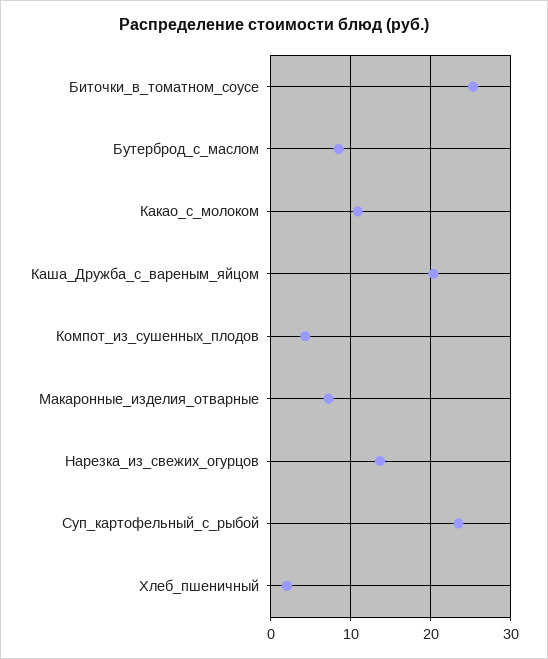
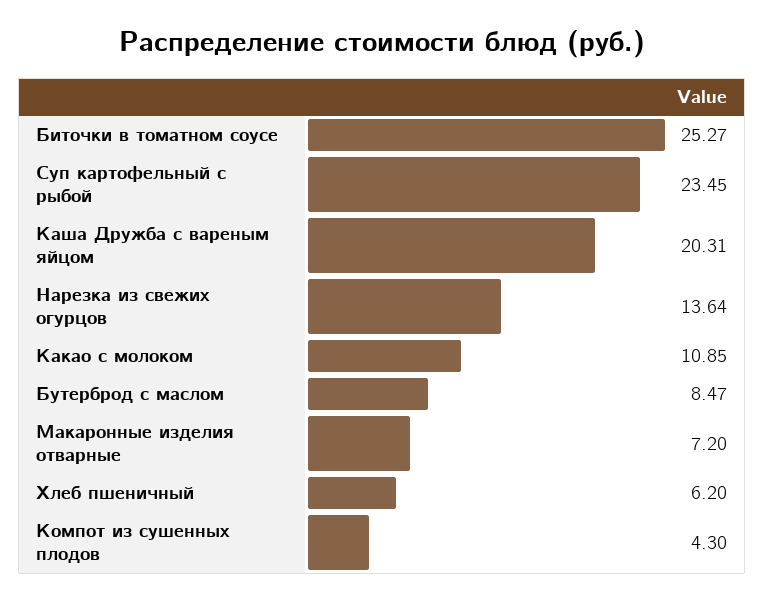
Хлеб_пшеничный: 2 -> 6.2

